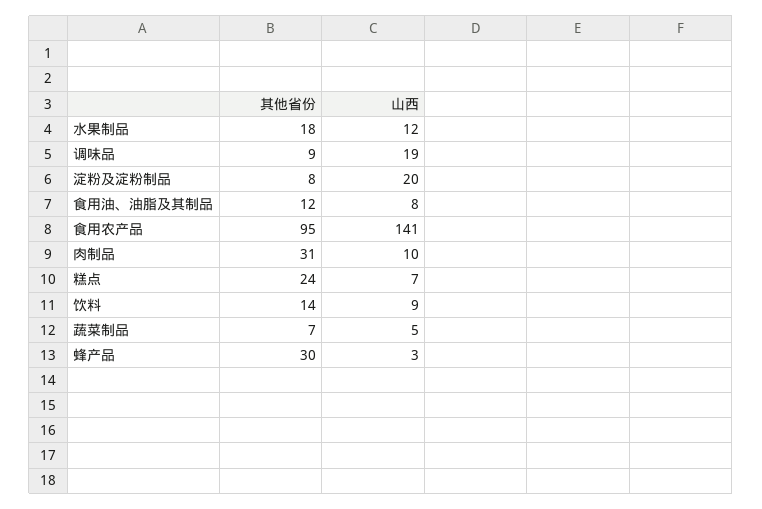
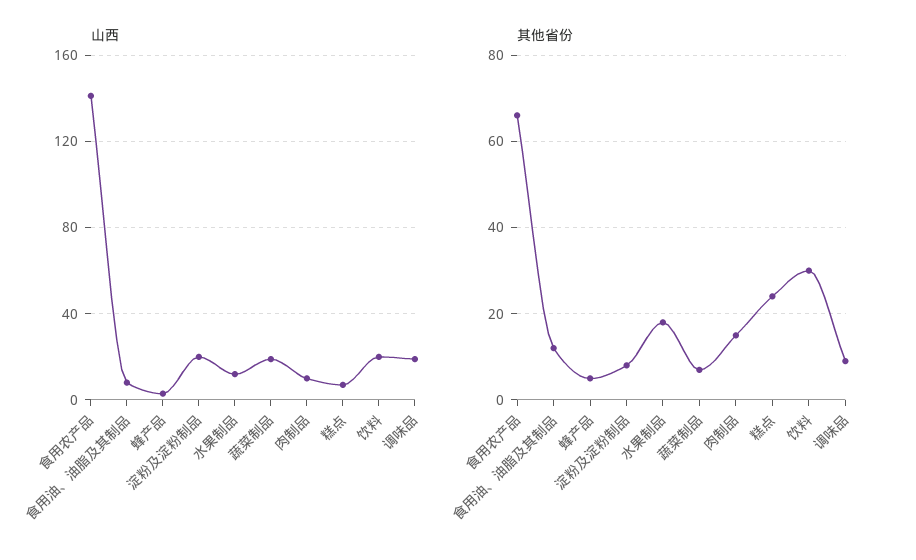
其他省份, 食用农产品: 95 -> 65
其他省份, 肉制品: 31 -> 15
其他省份, 饮料: 14 -> 30
山西, 饮料: 9 -> 20
山西, 蔬菜制品: 5 -> 20
其他省份, 蜂产品: 30 -> 5

